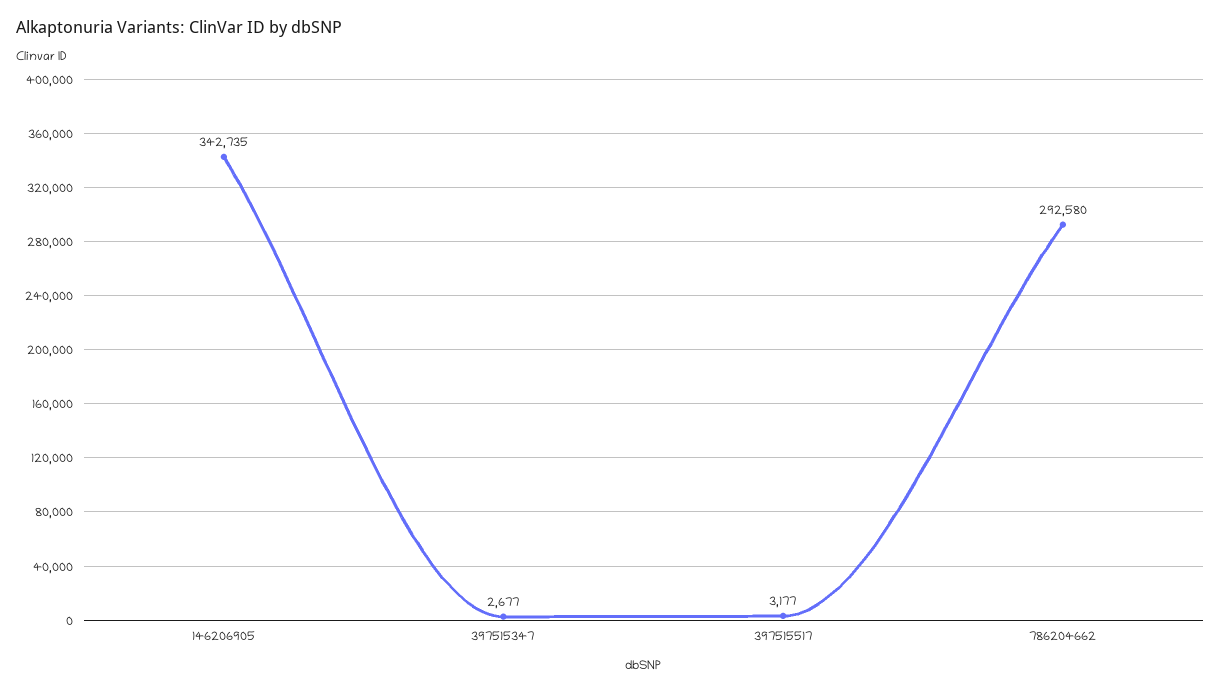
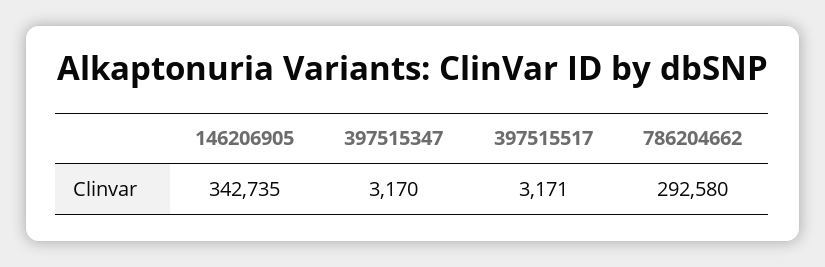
397515347: 2677 -> 3170
397515517: 3177 -> 3171

